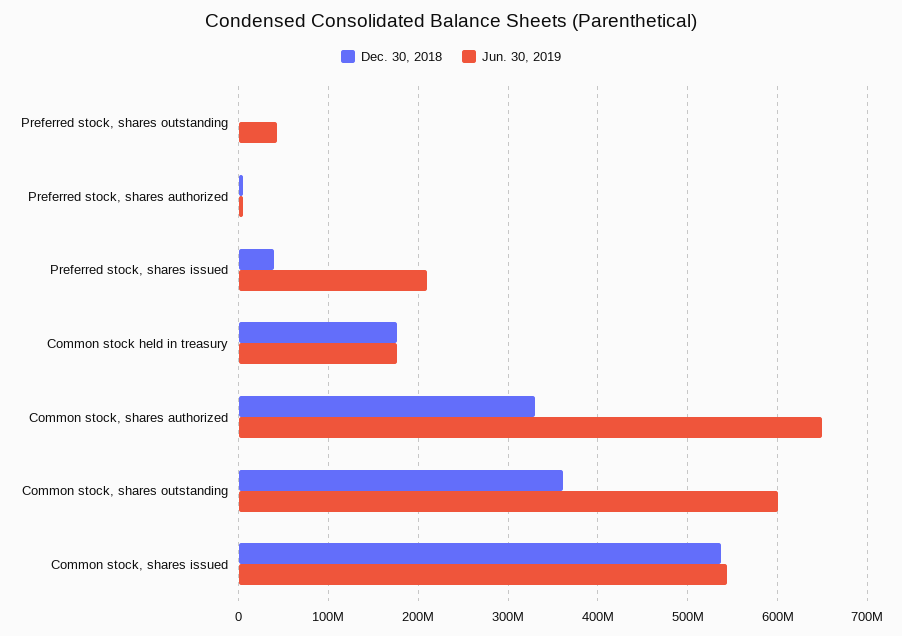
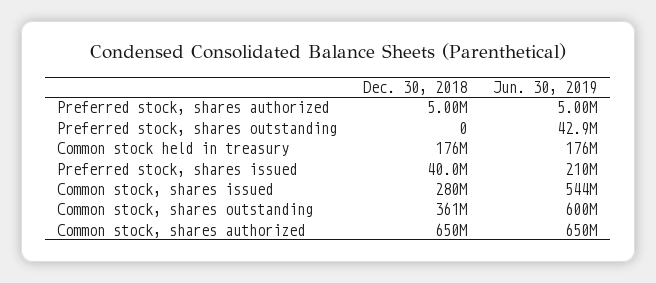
Dec. 30, 2018, Common stock, shares authorized: 330000000 -> 650000000
Dec. 30, 2018, Common stock, shares issued: 540000000 -> 280000000

